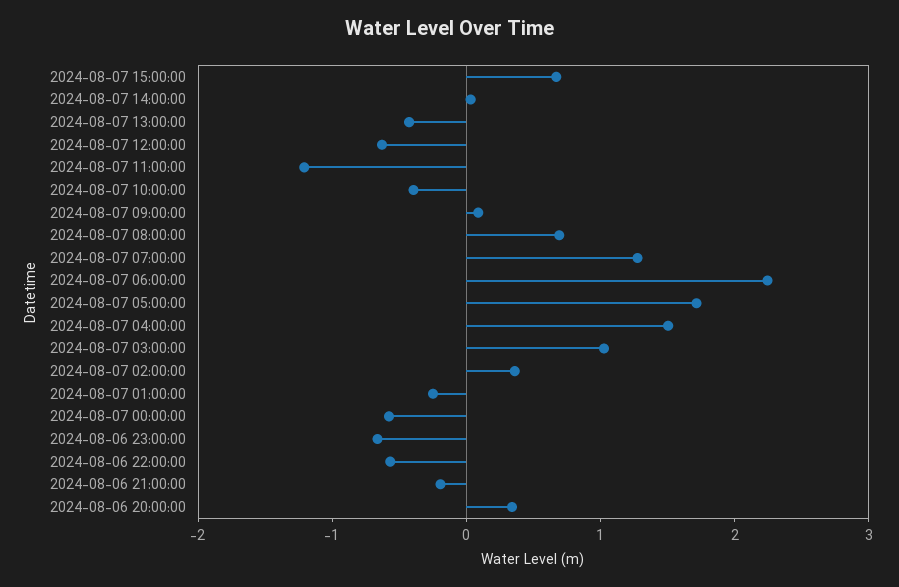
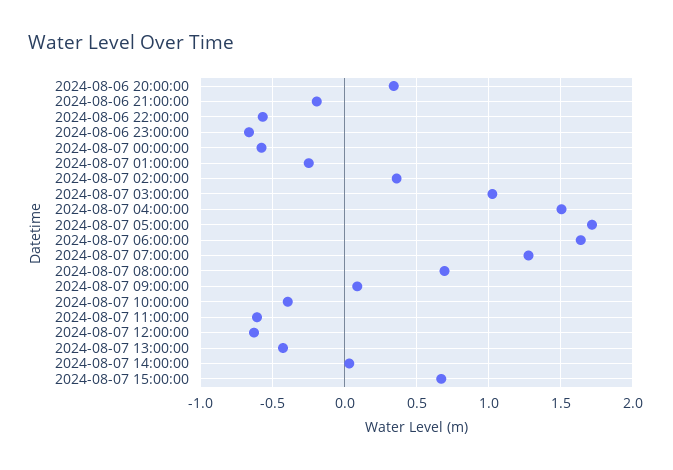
2024-08-07 11:00:00: -1.2 -> -0.6
2024-08-07 06:00:00: 2.2 -> 1.65

